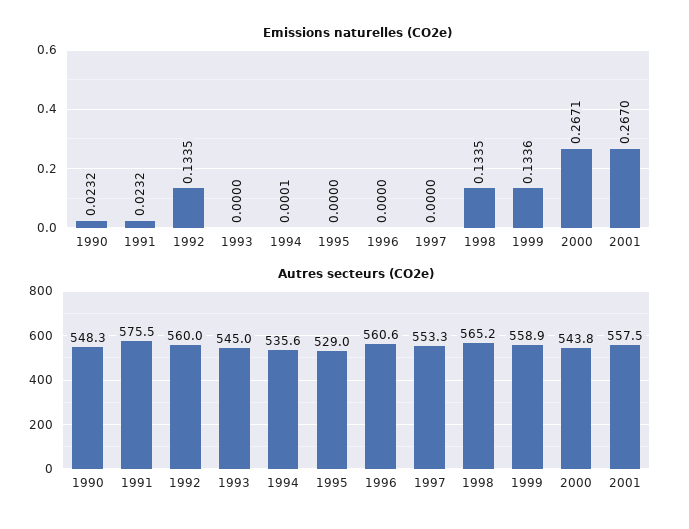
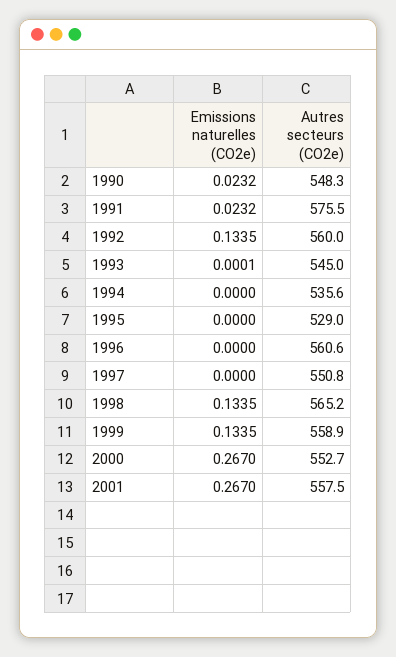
Emissions naturelles (CO2e), 1993: 0 -> 0.0001
Emissions naturelles (CO2e), 1994: 0.0001 -> 0
Emissions naturelles (CO2e), 1999: 0.1336 -> 0.1335
Emissions naturelles (CO2e), 2000: 0.2671 -> 0.267
Autres secteurs (CO2e), 1997: 553.3 -> 550.8
Autres secteurs (CO2e), 2000: 543.8 -> 552.7

